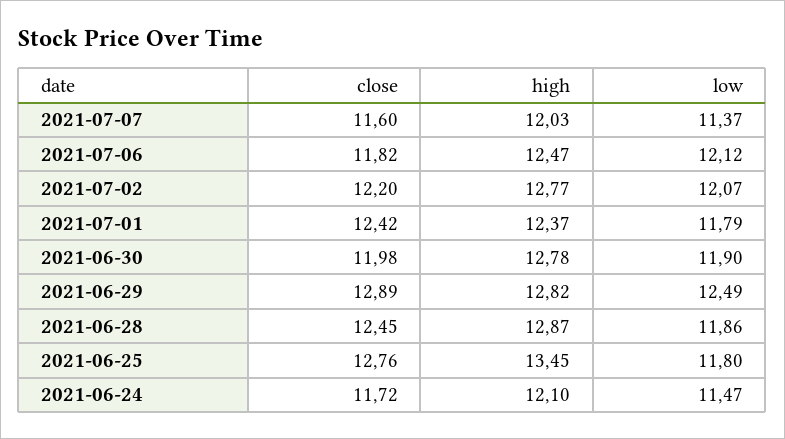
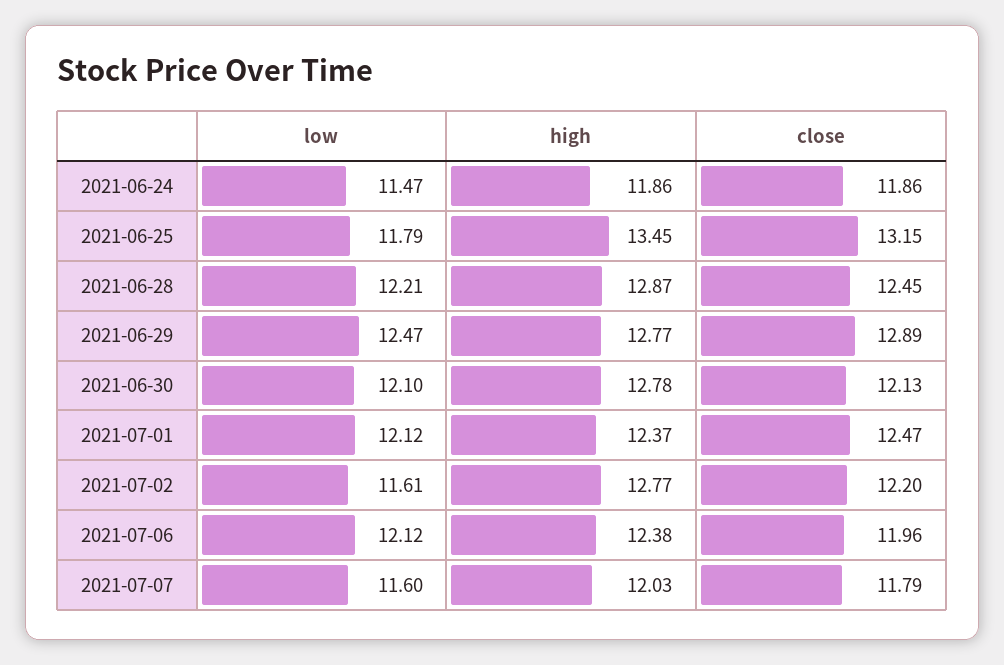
close, 2021-07-07: 11.6 -> 11.79
low, 2021-07-07: 11.37 -> 11.6
close, 2021-07-06: 11.82 -> 11.96
high, 2021-07-06: 12.47 -> 12.38
low, 2021-07-02: 12.07 -> 11.61
close, 2021-07-01: 12.42 -> 12.47
low, 2021-07-01: 11.79 -> 12.12
close, 2021-06-30: 11.98 -> 12.13
low, 2021-06-30: 11.9 -> 12.1
high, 2021-06-29: 12.82 -> 12.77
low, 2021-06-29: 12.49 -> 12.47
low, 2021-06-28: 11.86 -> 12.21
close, 2021-06-25: 12.76 -> 13.15
low, 2021-06-25: 11.8 -> 11.79
close, 2021-06-24: 11.72 -> 11.86
high, 2021-06-24: 12.1 -> 11.86

